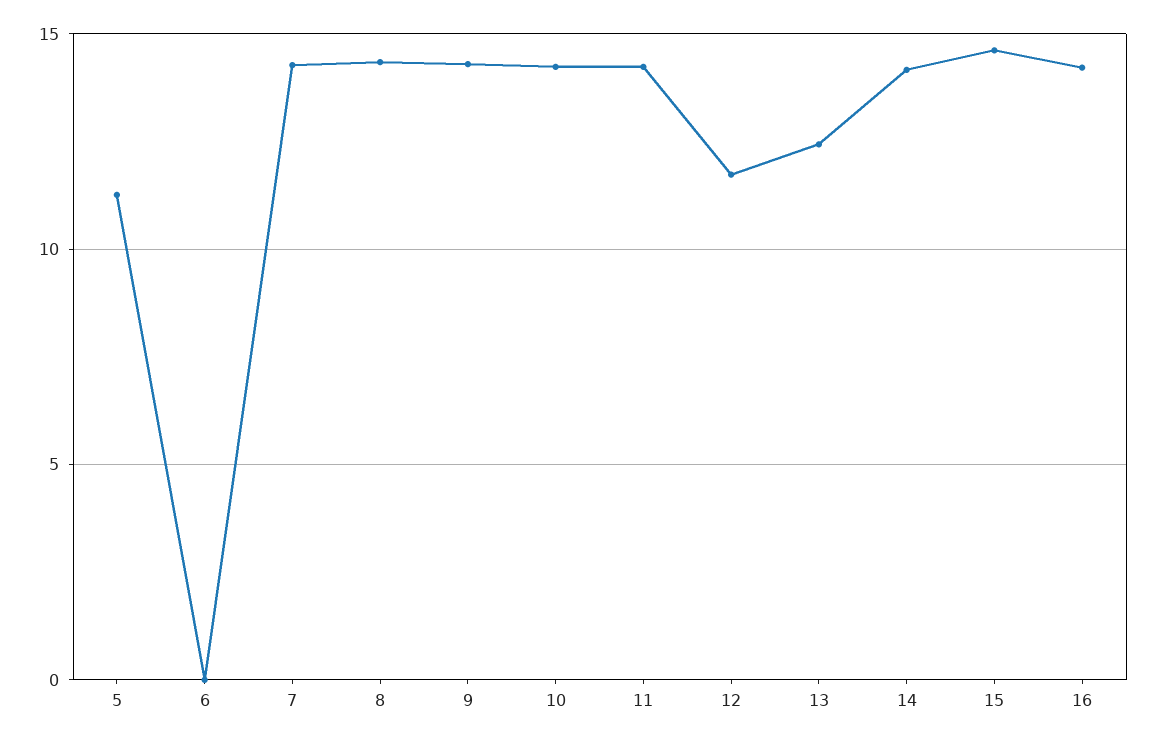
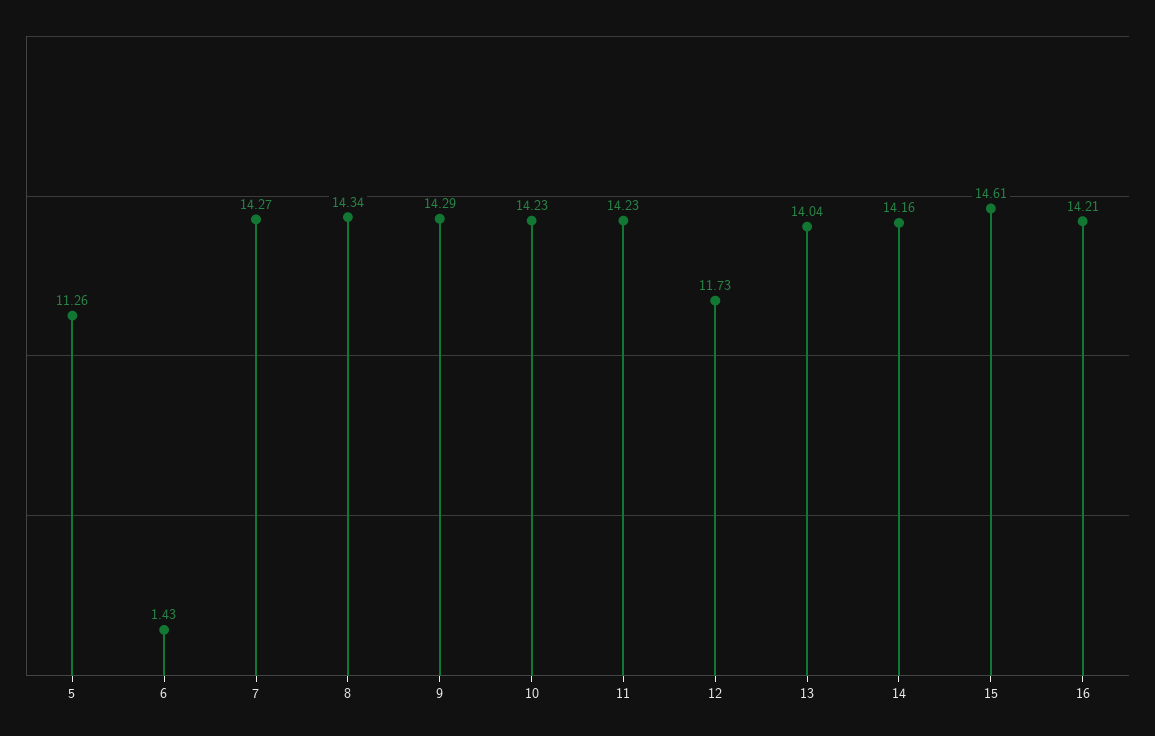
6: 0 -> 1.43
13: 12.5 -> 14.04

